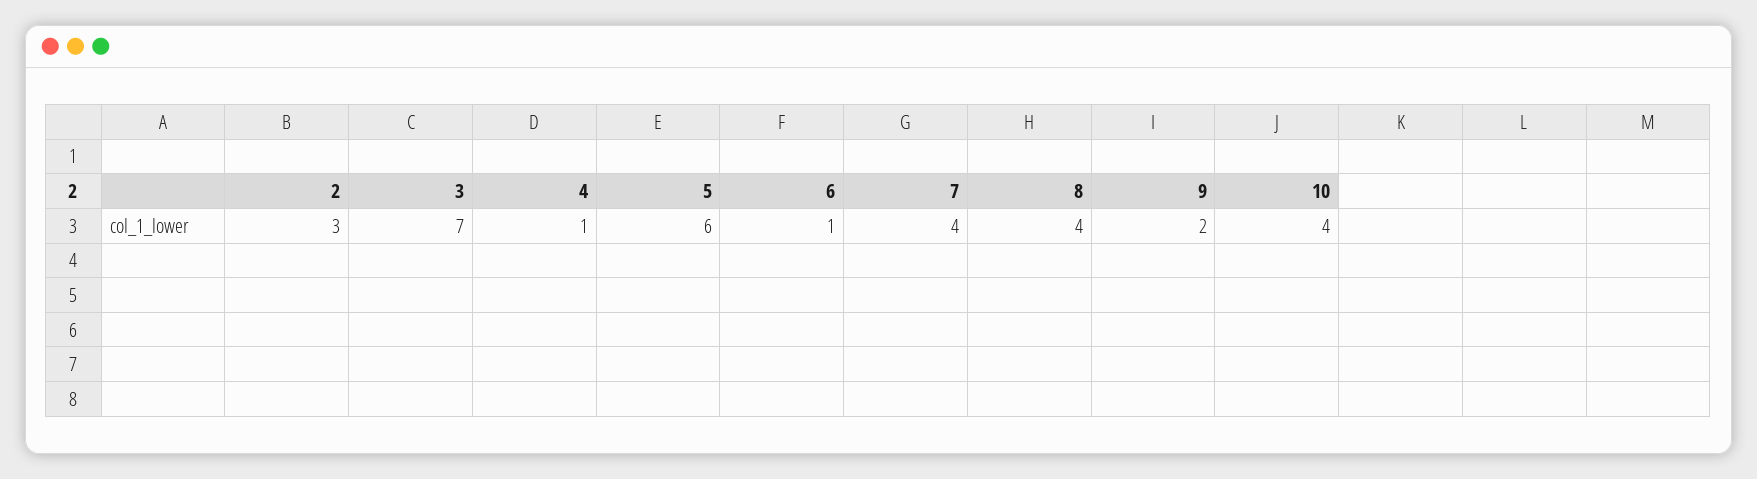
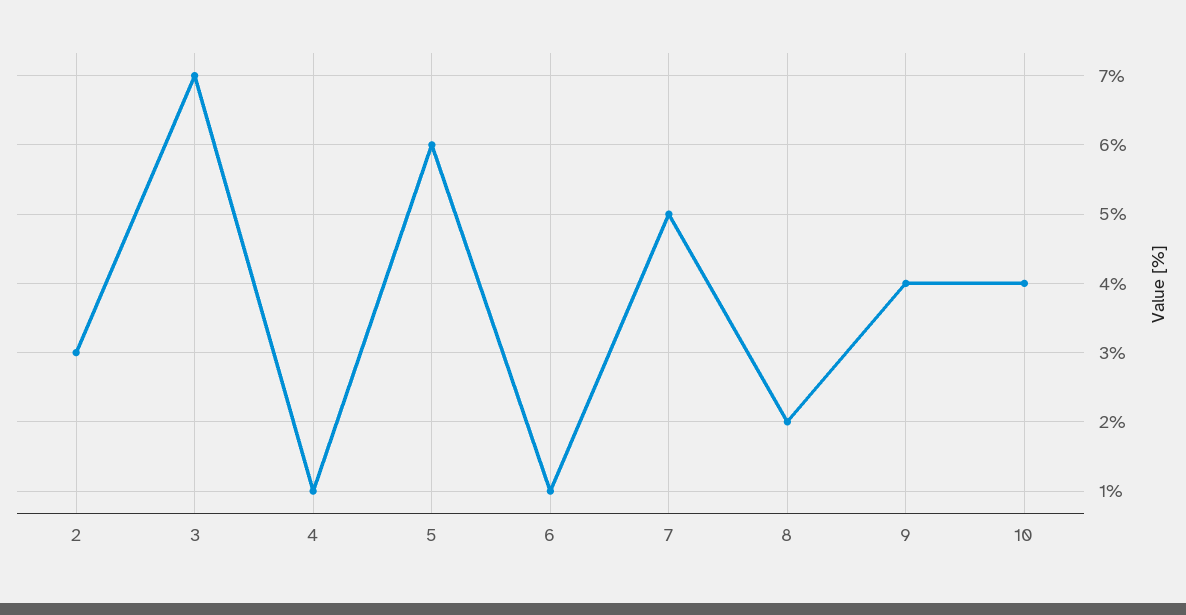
7: 4 -> 5
8: 4 -> 2
9: 2 -> 4

